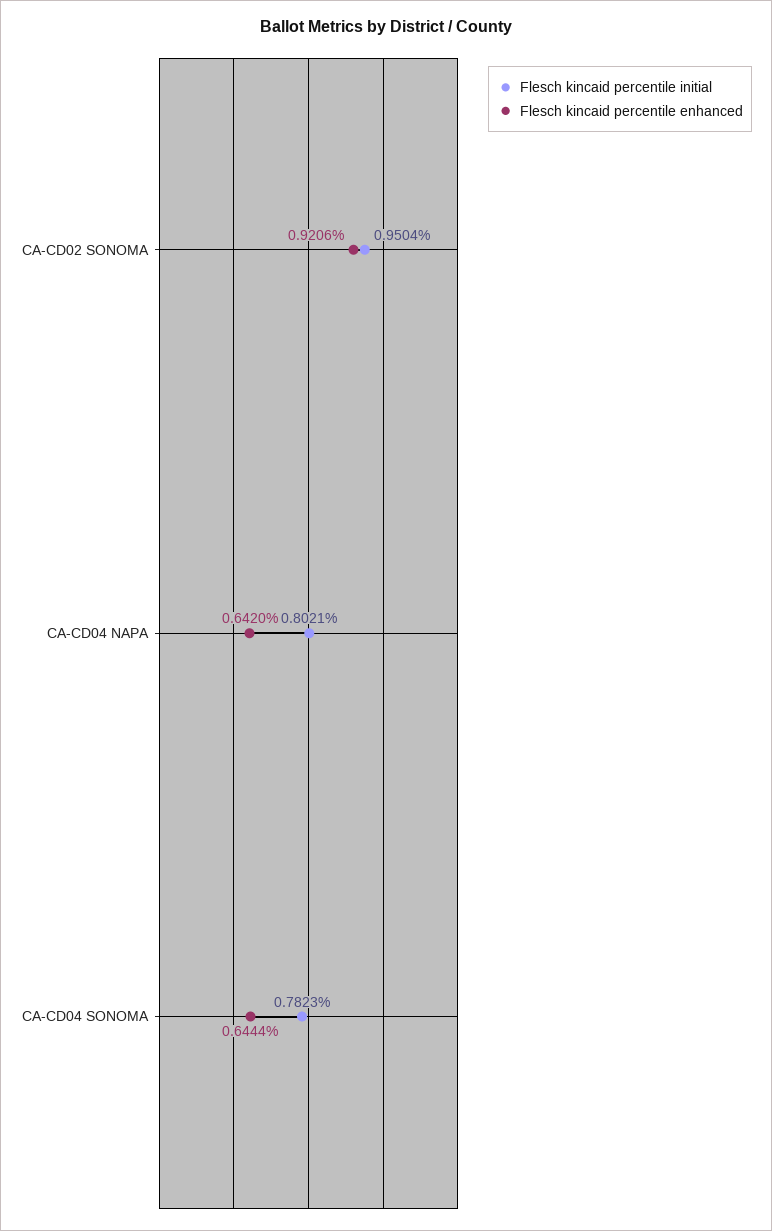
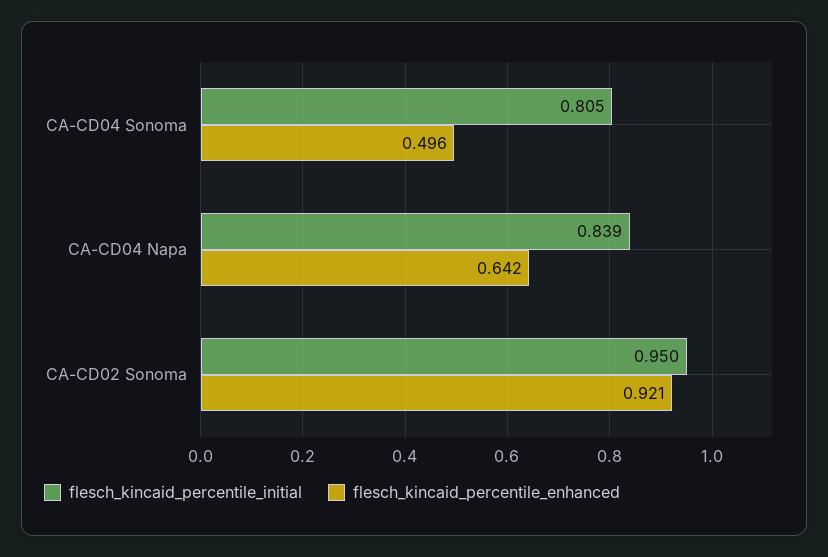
Flesch kincaid percentile initial, CA-CD04 NAPA: 0.8021 -> 0.839
Flesch kincaid percentile initial, CA-CD04 SONOMA: 0.7823 -> 0.805
Flesch kincaid percentile enhanced, CA-CD04 SONOMA: 0.6444 -> 0.496

